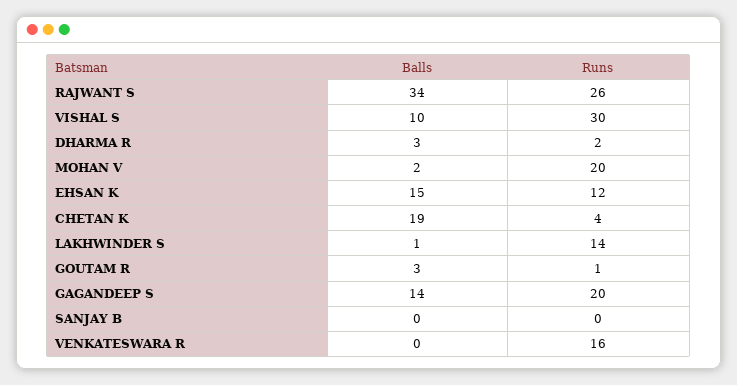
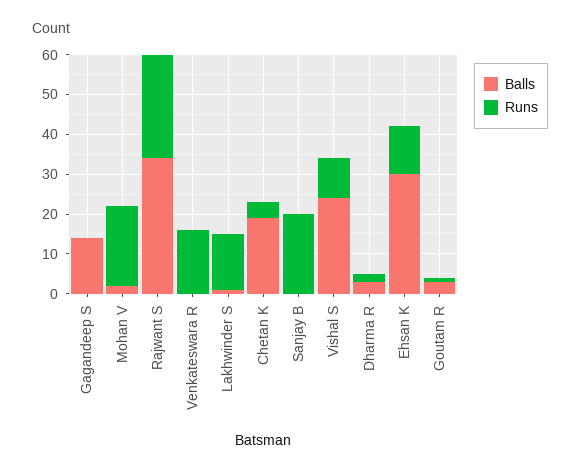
Balls, VISHAL S: 10 -> 25
Runs, VISHAL S: 30 -> 10
Balls, EHSAN K: 15 -> 30
Runs, GAGANDEEP S: 20 -> 0
Runs, SANJAY B: 0 -> 20

